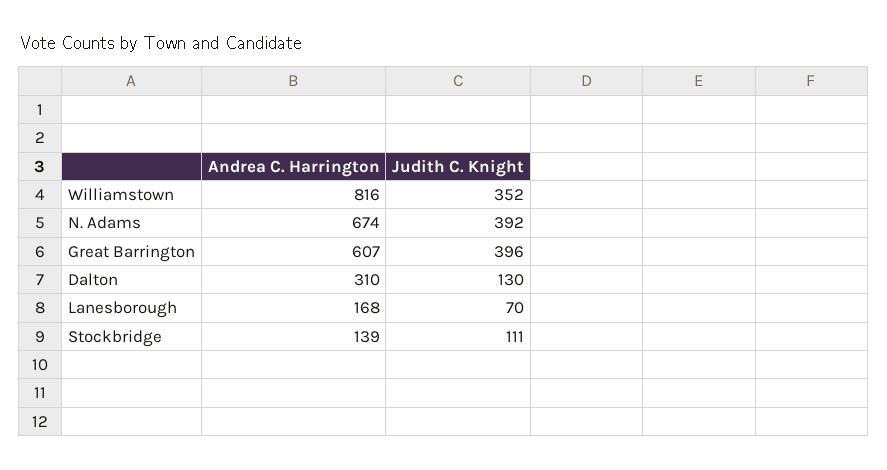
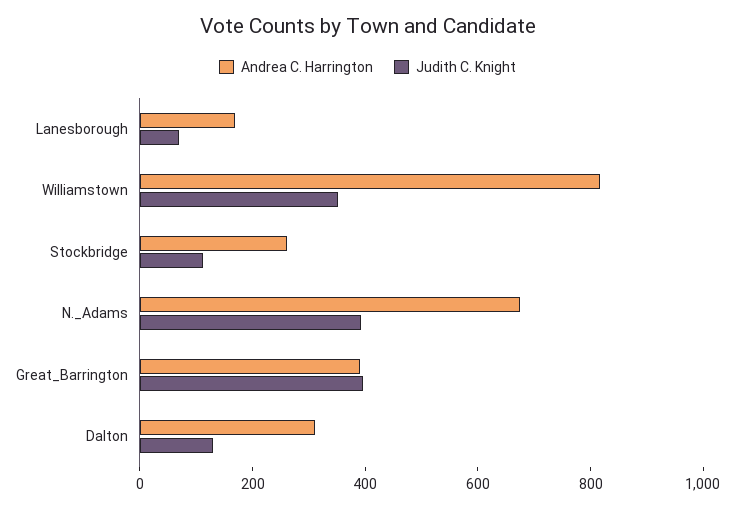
Andrea C. Harrington, Great Barrington: 607 -> 400
Andrea C. Harrington, Stockbridge: 139 -> 250

